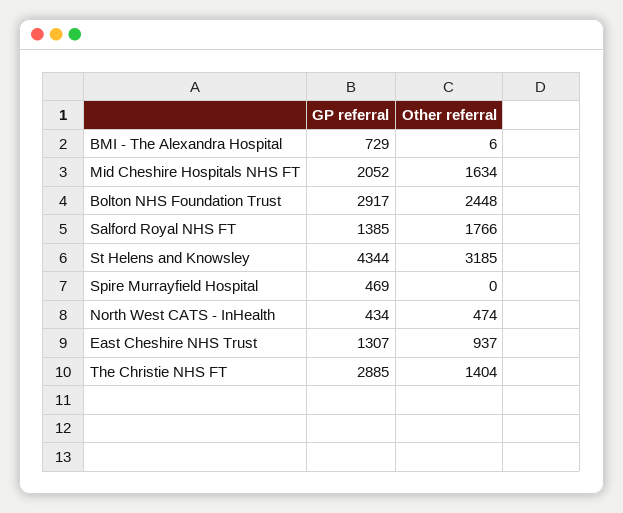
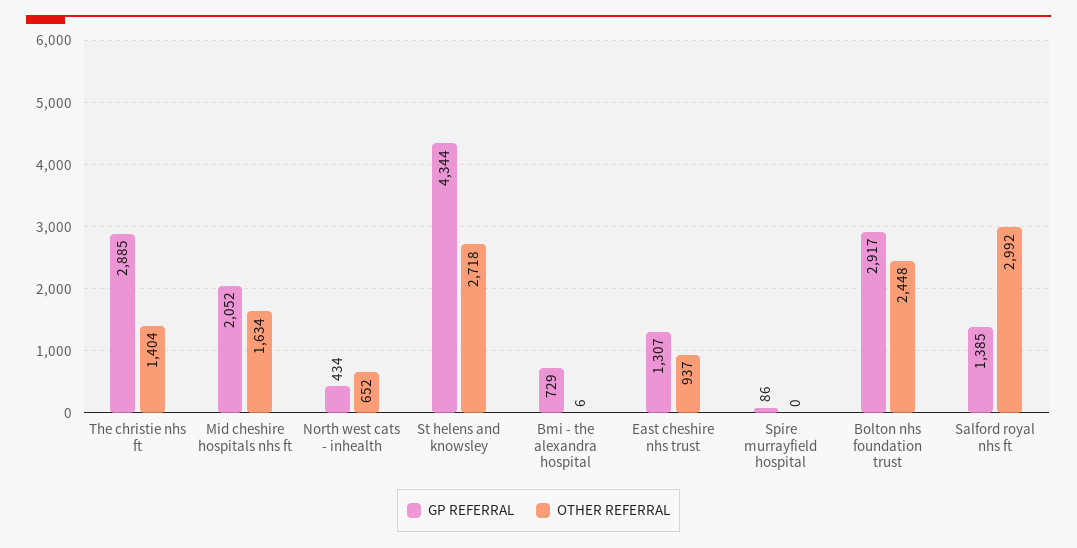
Other referral, Salford Royal NHS FT: 1766 -> 2992
Other referral, St Helens and Knowsley: 3185 -> 2718
GP referral, Spire Murrayfield Hospital: 469 -> 86
Other referral, North West CATS - InHealth: 474 -> 652

